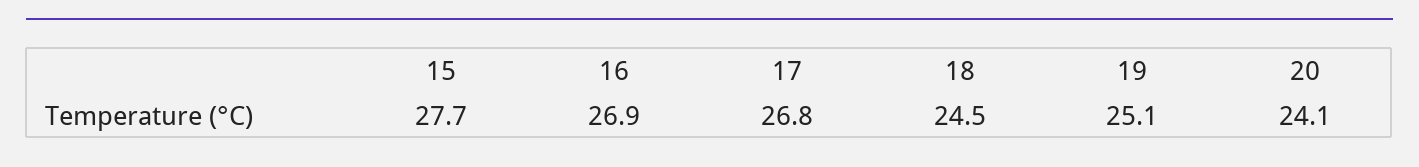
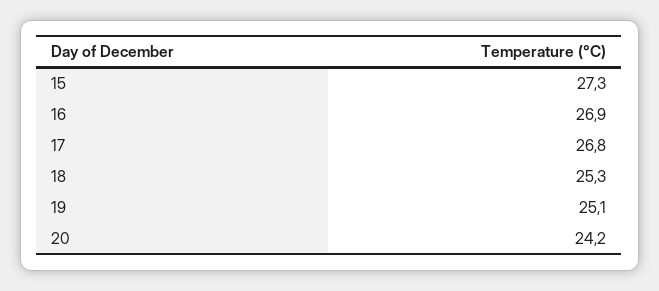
15: 27.7 -> 27.3
18: 24.5 -> 25.3
20: 24.1 -> 24.2

